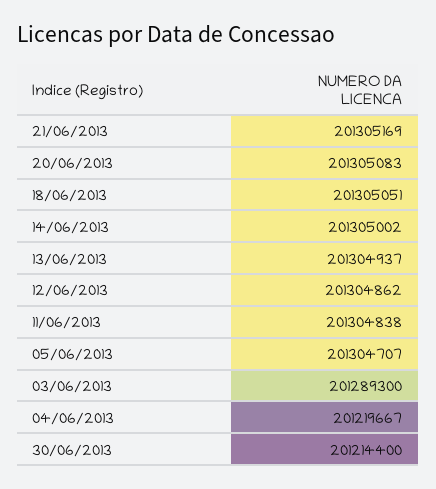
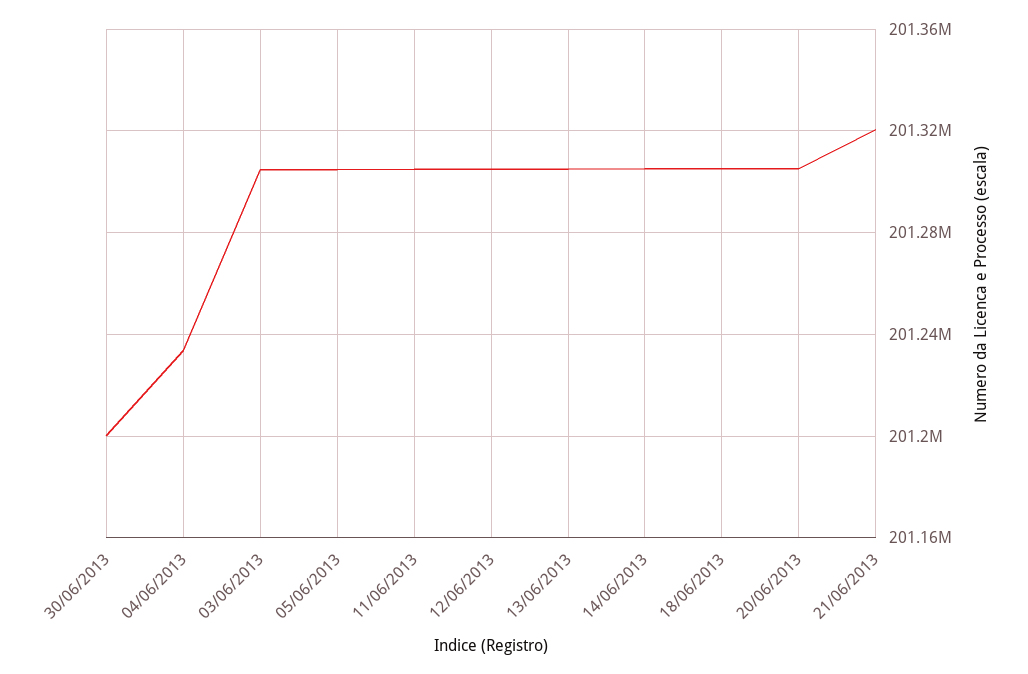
21/06/2013: 201305169 -> 201320000
03/06/2013: 201289300 -> 201305000
04/06/2013: 201219667 -> 201235000
30/06/2013: 201214400 -> 201200000

